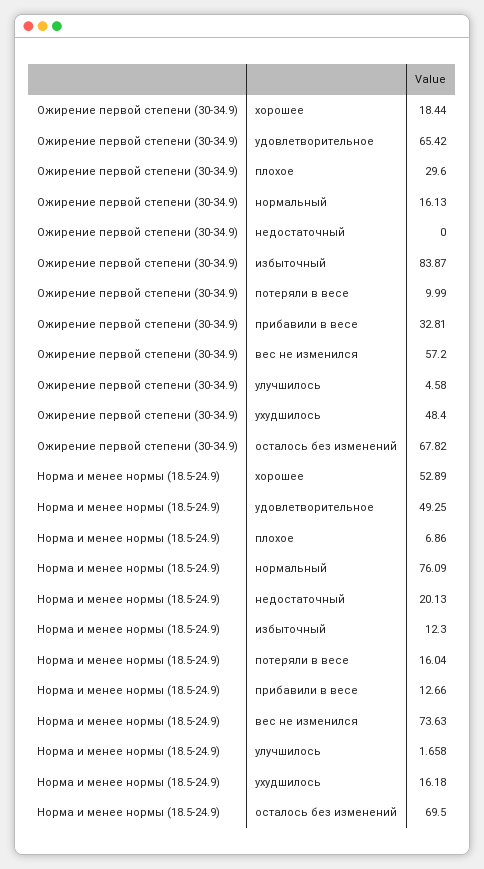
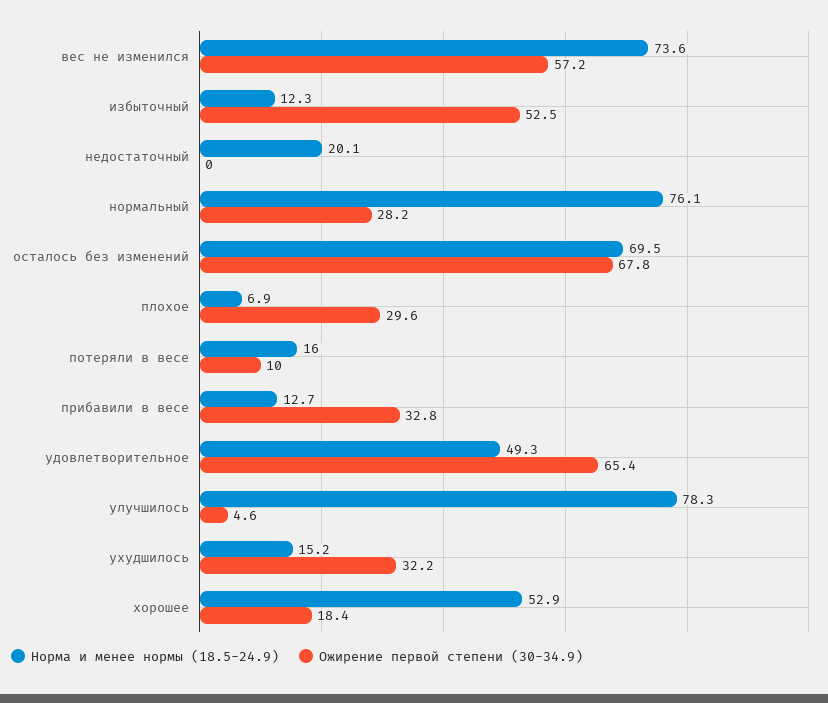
Ожирение первой степени (30-34.9), нормальный: 16.13 -> 28.2
Ожирение первой степени (30-34.9), избыточный: 83.87 -> 52.5
Ожирение первой степени (30-34.9), ухудшилось: 48.4 -> 32.2
Норма и менее нормы (18.5-24.9), улучшилось: 1.658 -> 78.3
Норма и менее нормы (18.5-24.9), ухудшилось: 16.18 -> 15.2

